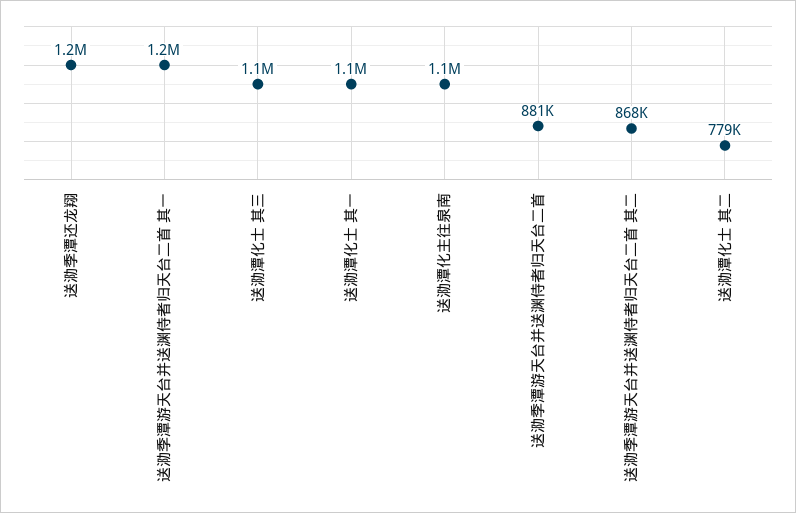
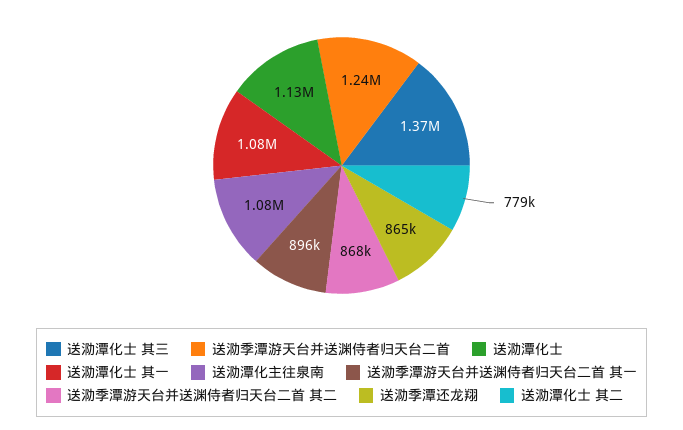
送泐季潭还龙翔: 1200000 -> 865000
送泐季潭游天台并送渊侍者归天台二首 其一: 1200000 -> 896000
送泐潭化士 其三: 1100000 -> 1370000
送泐季潭游天台并送渊侍者归天台二首: 881000 -> 1240000
送泐潭化士: none -> 1130000

